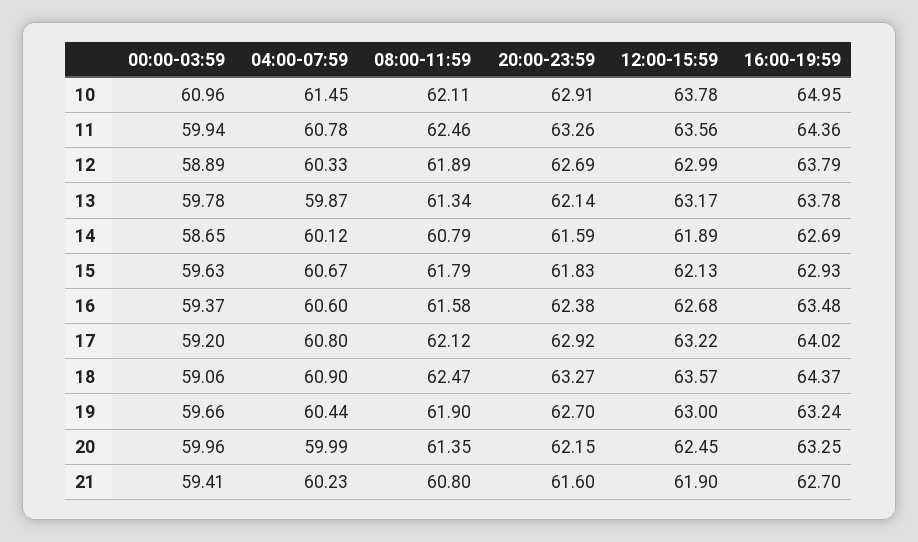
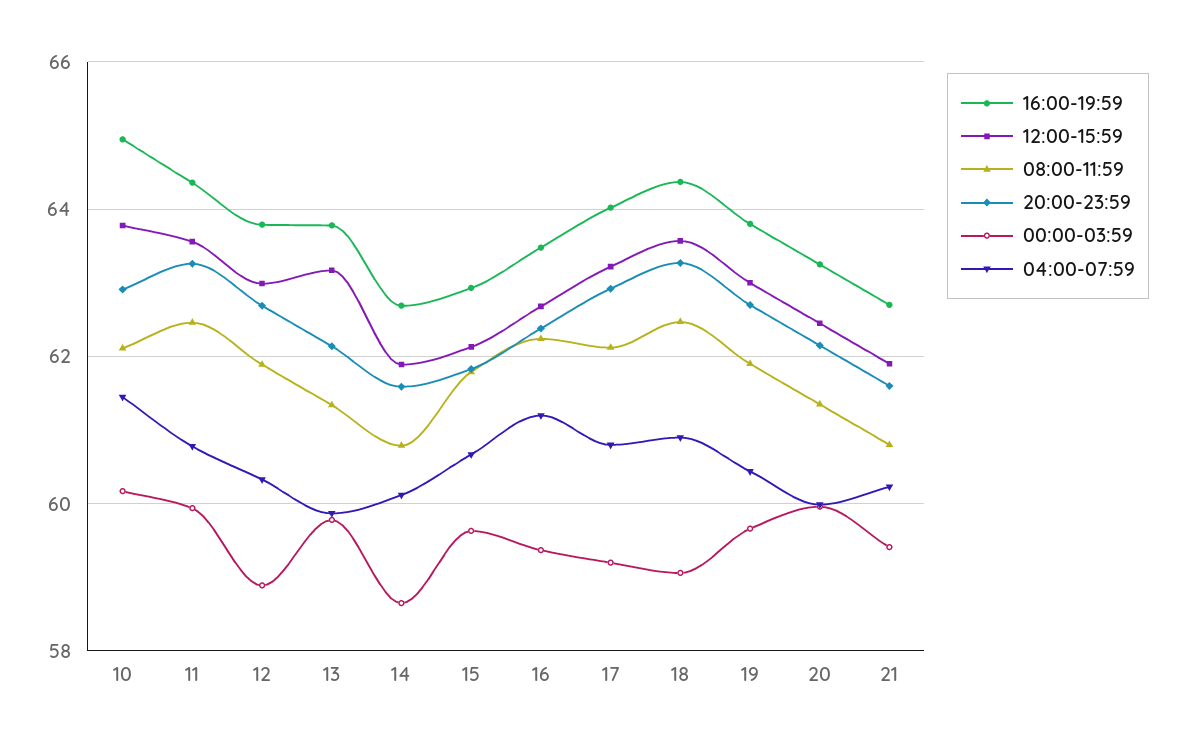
00:00-03:59, 10: 60.96 -> 60.2
04:00-07:59, 16: 60.6 -> 61.2
08:00-11:59, 16: 61.58 -> 62.2
16:00-19:59, 19: 63.24 -> 63.8

